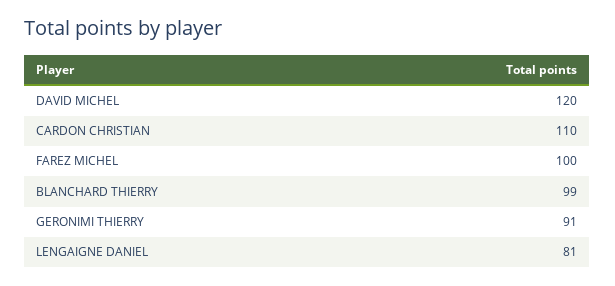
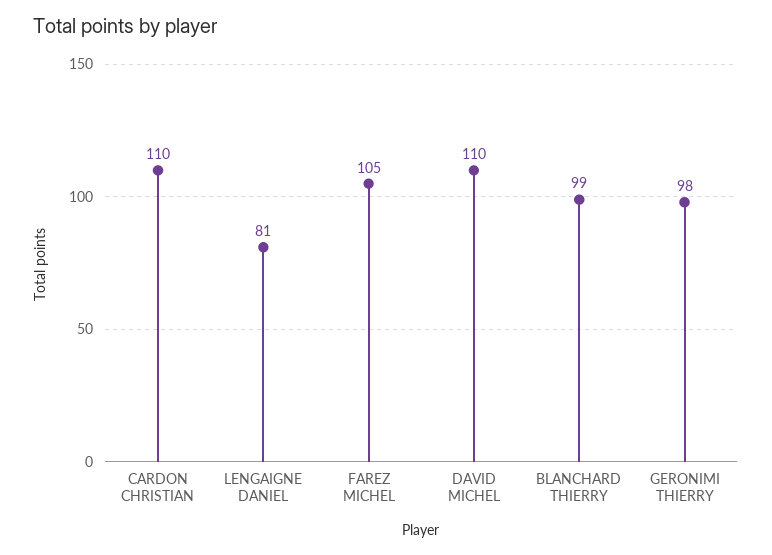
DAVID MICHEL: 120 -> 110
FAREZ MICHEL: 100 -> 105
GERONIMI THIERRY: 91 -> 98

